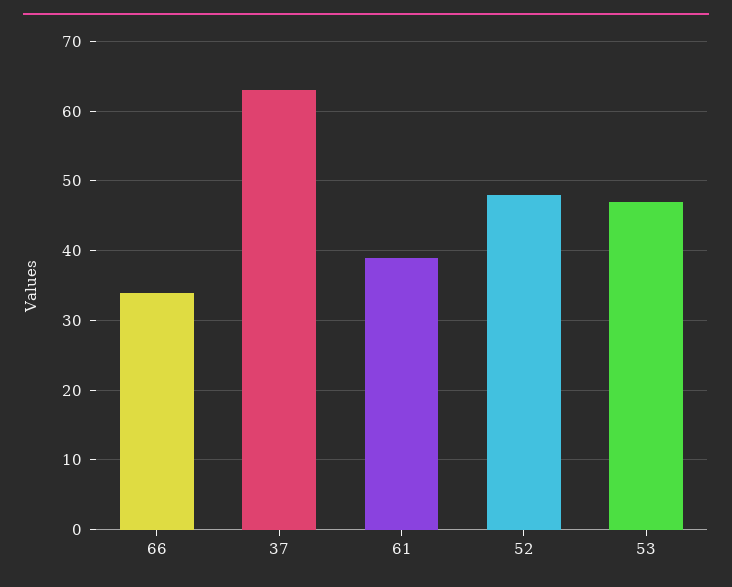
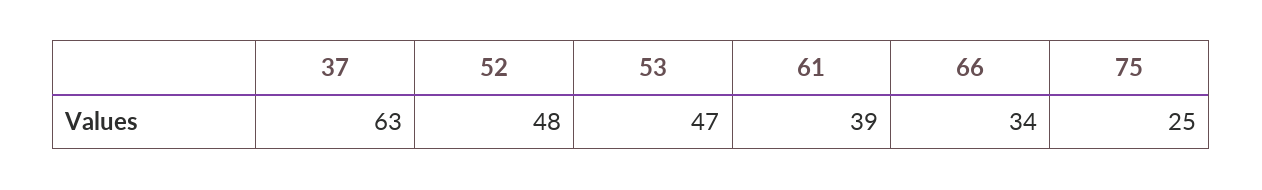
75: none -> 25

